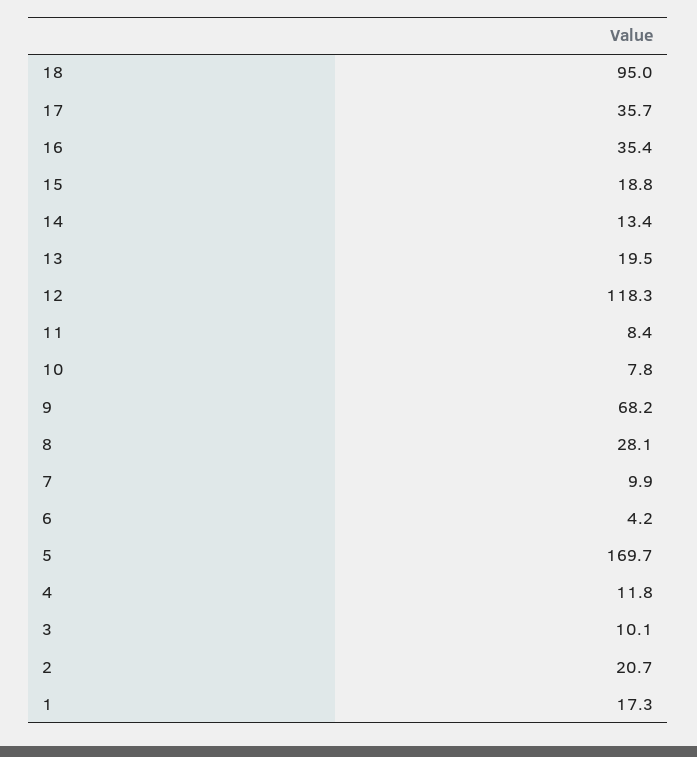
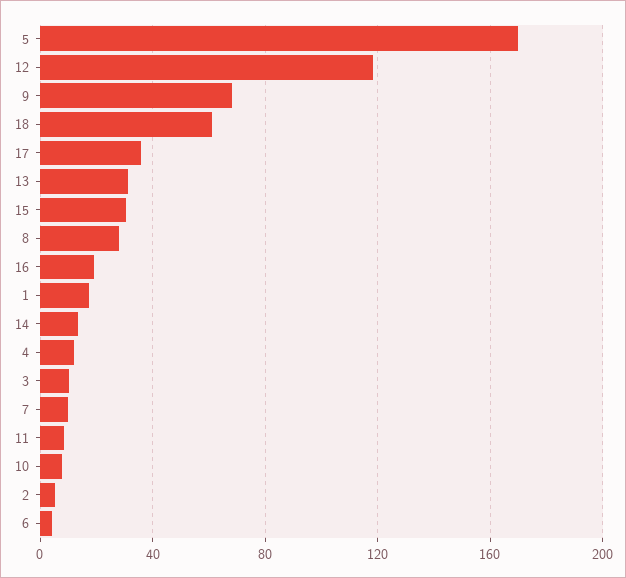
18: 95 -> 60
16: 35.4 -> 20
15: 18.8 -> 30
13: 19.5 -> 30
2: 20.7 -> 5

